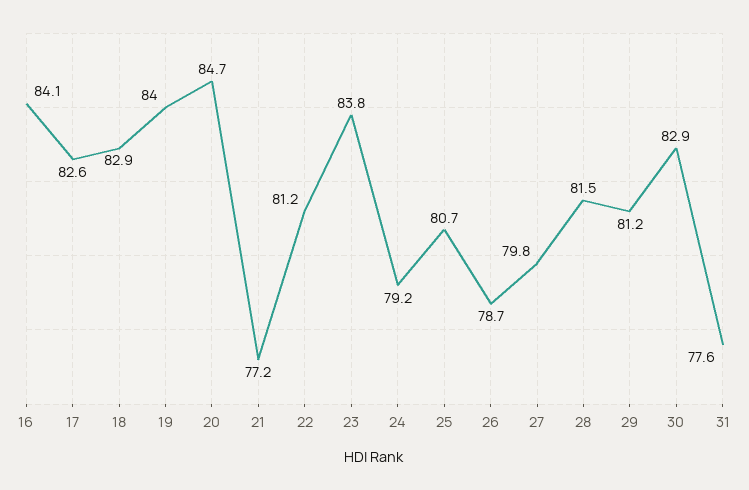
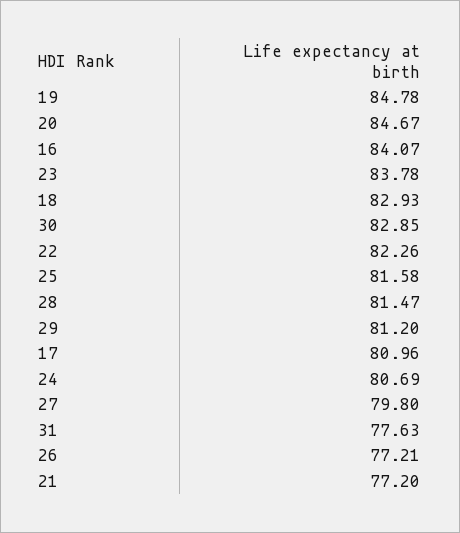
17: 82.6 -> 80.96
19: 84 -> 84.78
22: 81.2 -> 82.26
24: 79.2 -> 80.69
25: 80.7 -> 81.58
26: 78.7 -> 77.21

